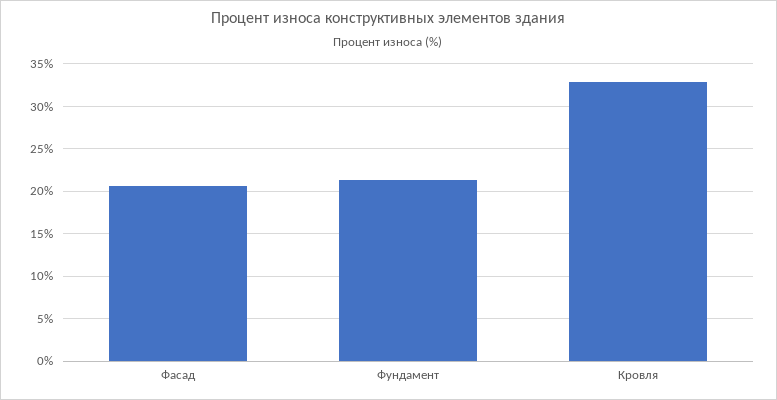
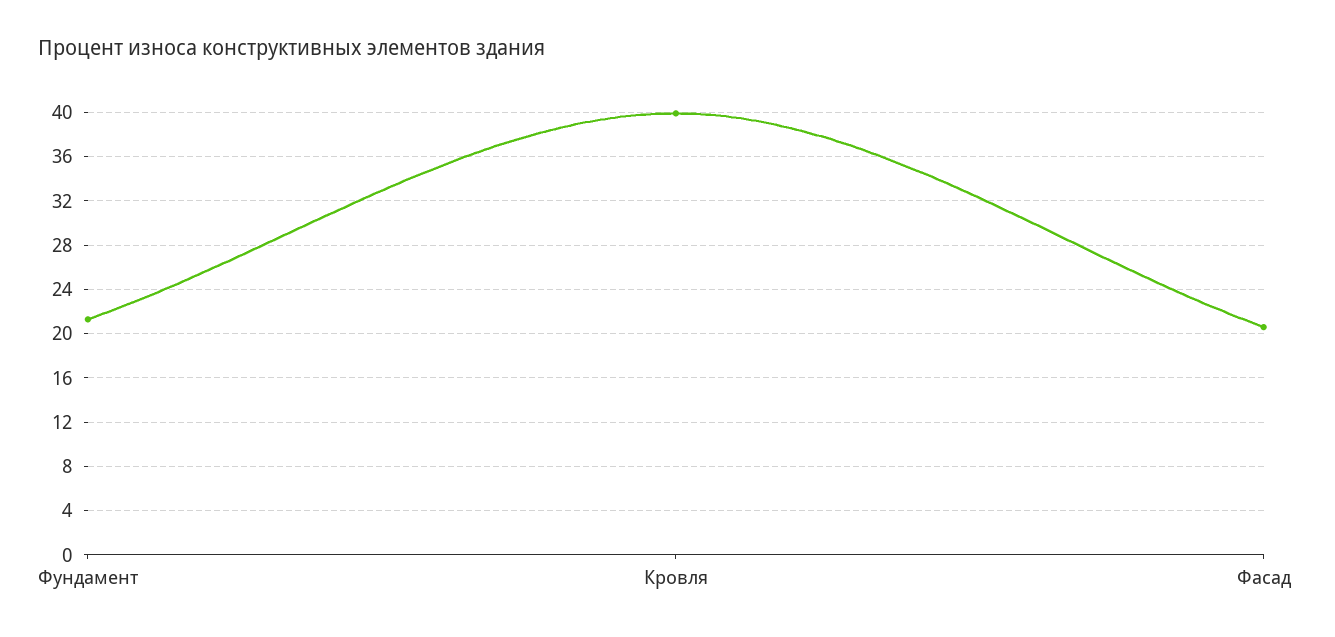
Кровля: 33 -> 40

